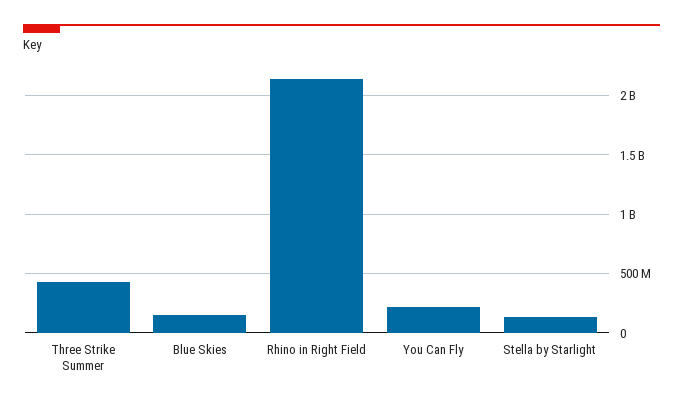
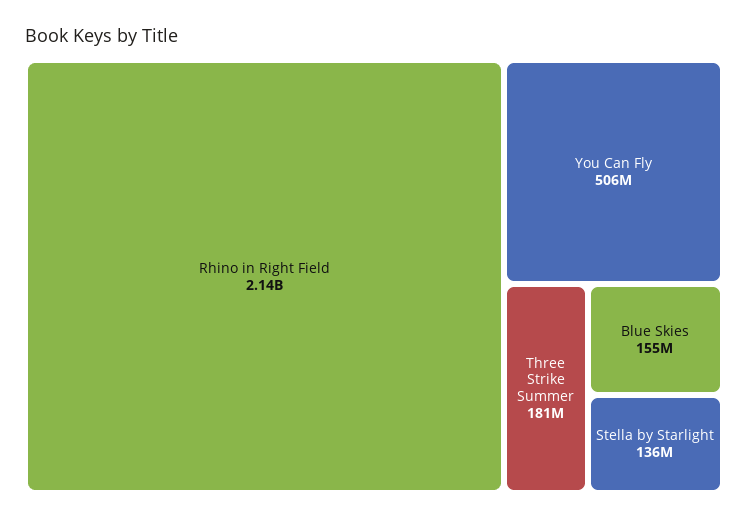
Three Strike Summer: 400000000 -> 181000000
You Can Fly: 200000000 -> 506000000

